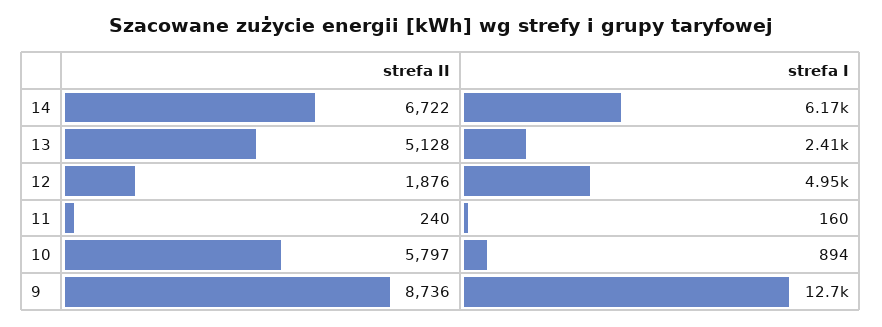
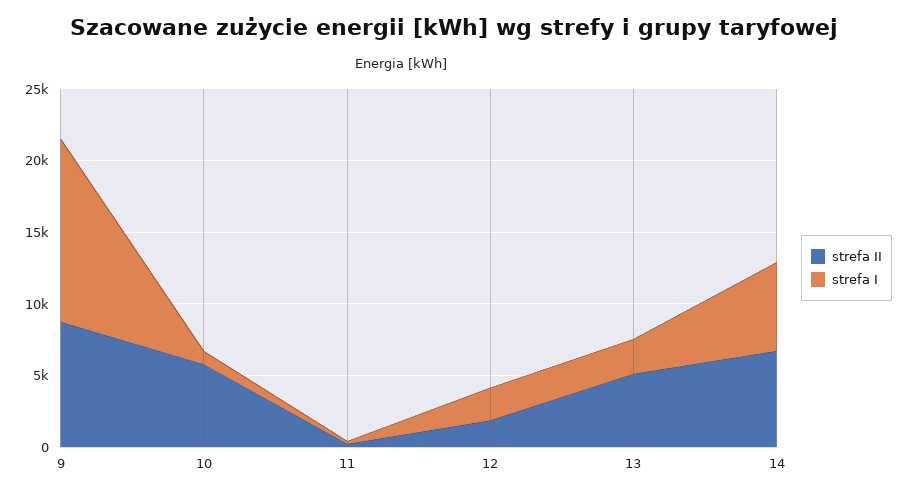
strefa I, 12: 4950 -> 2000

